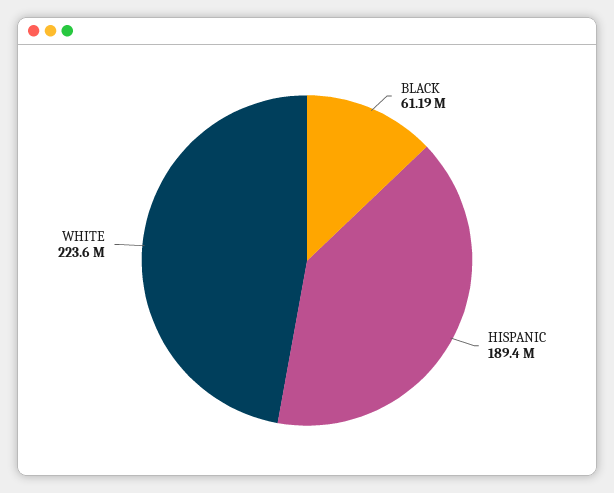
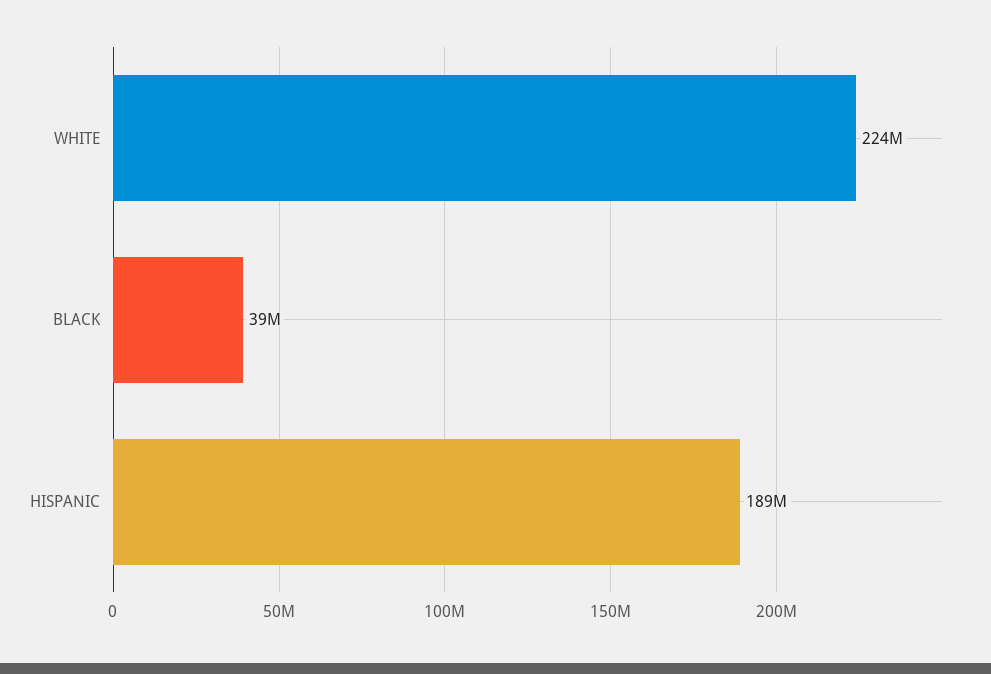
BLACK: 61190000 -> 39000000

